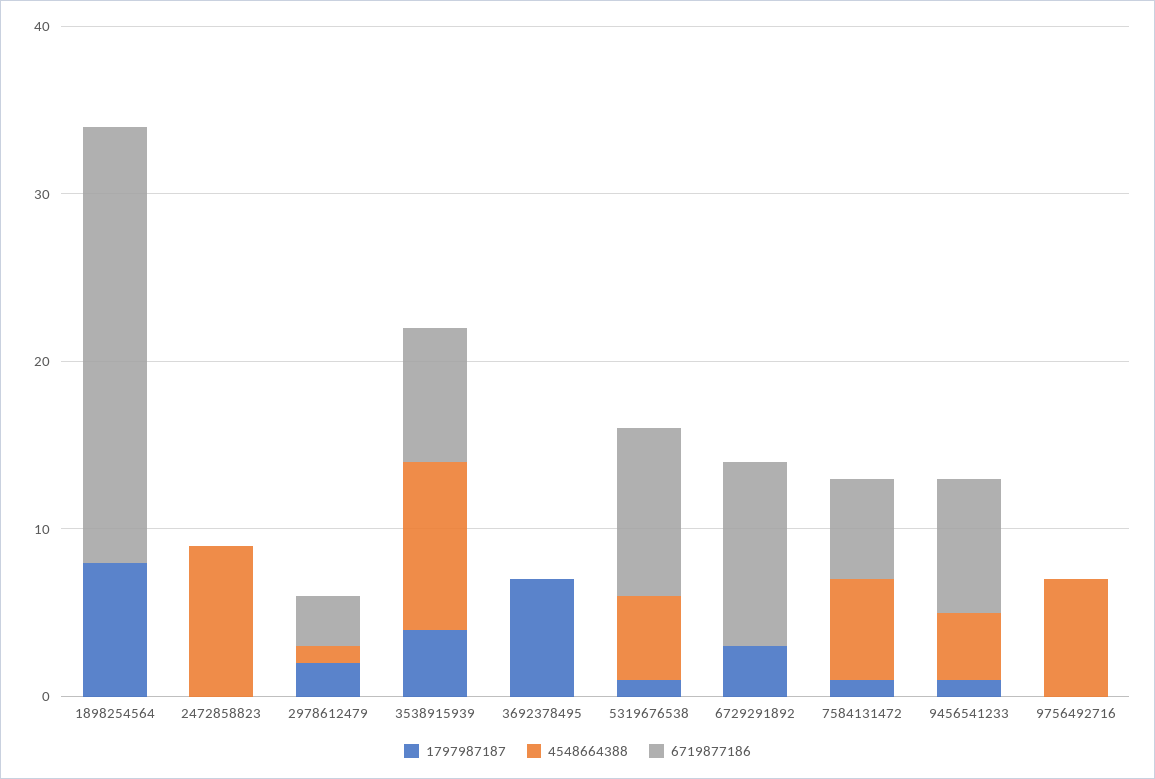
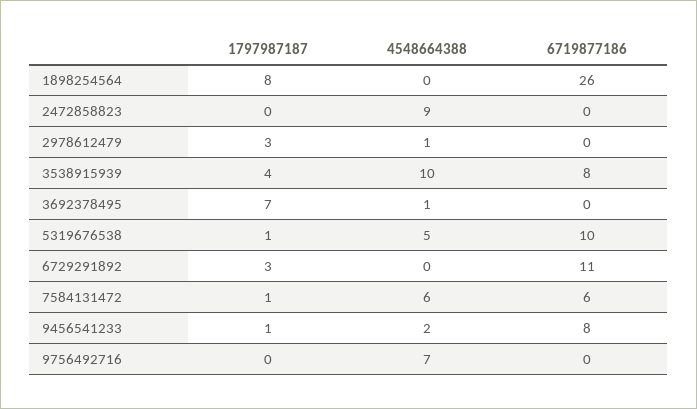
1797987187, 2978612479: 2 -> 3
6719877186, 2978612479: 3 -> 0
4548664388, 3692378495: 0 -> 1
4548664388, 9456541233: 4 -> 2

